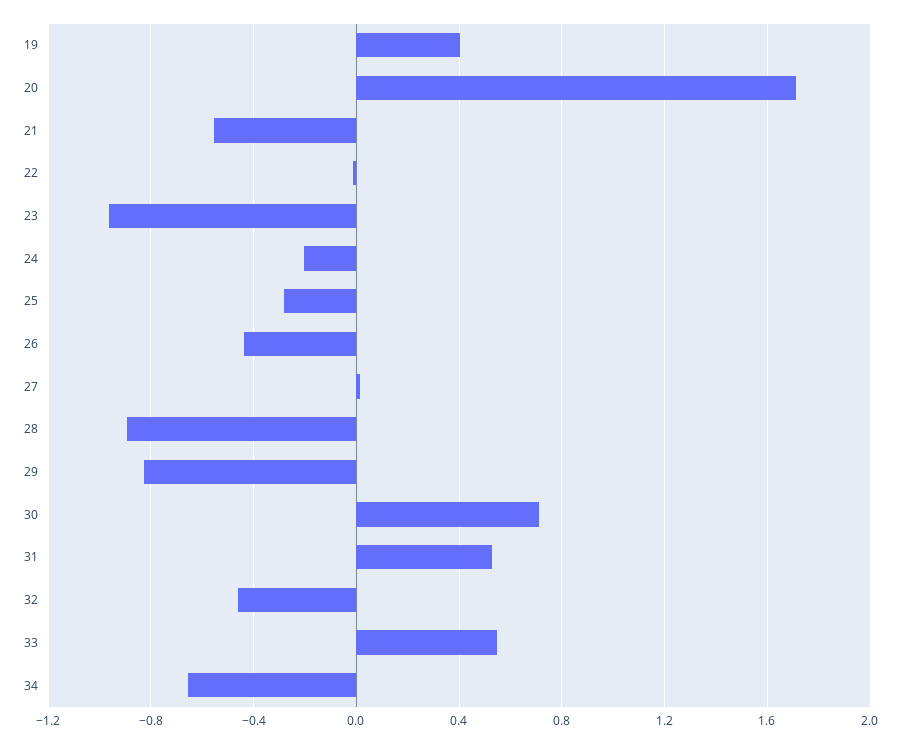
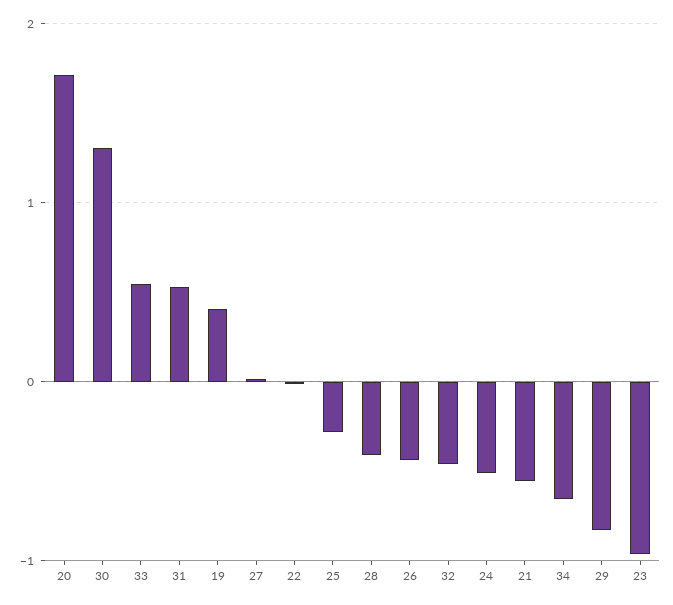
24: -0.2 -> -0.5
28: -0.9 -> -0.4
30: 0.7 -> 1.3

